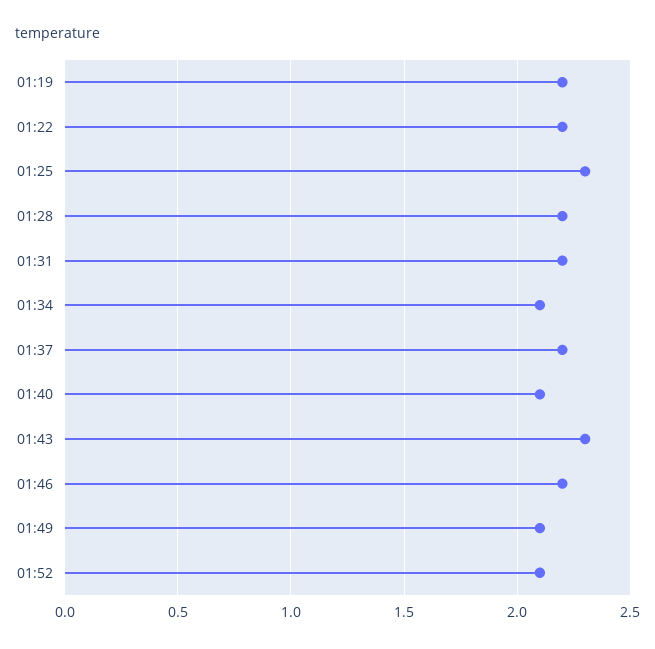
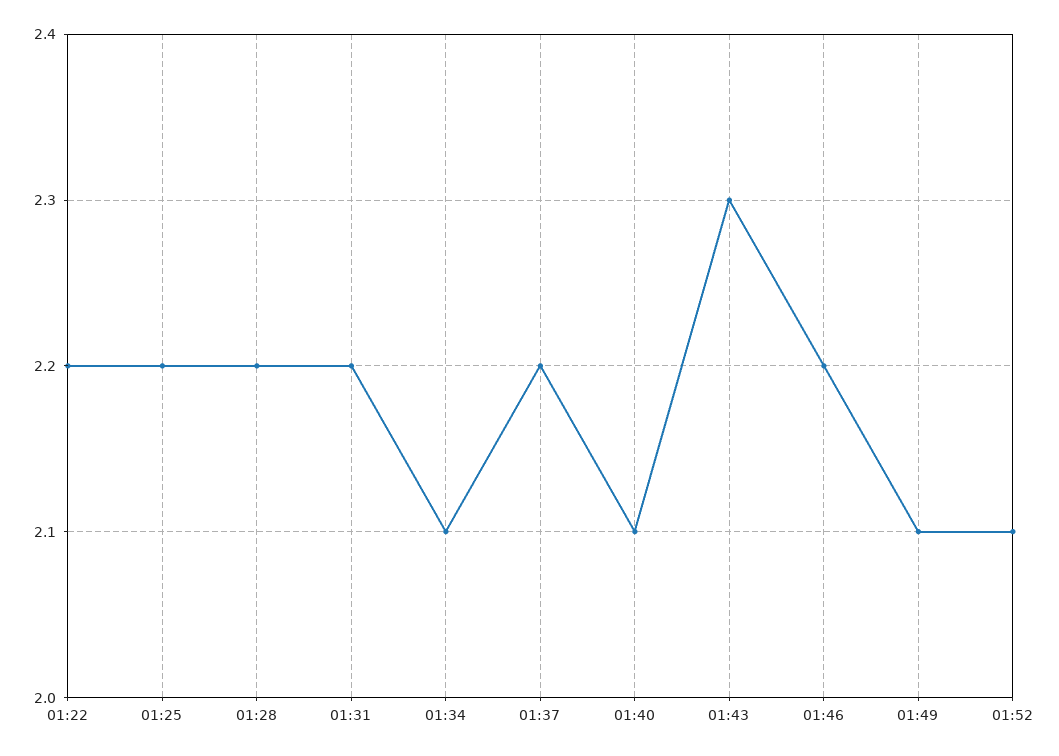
01:19: 2.2 -> none
01:25: 2.3 -> 2.2

